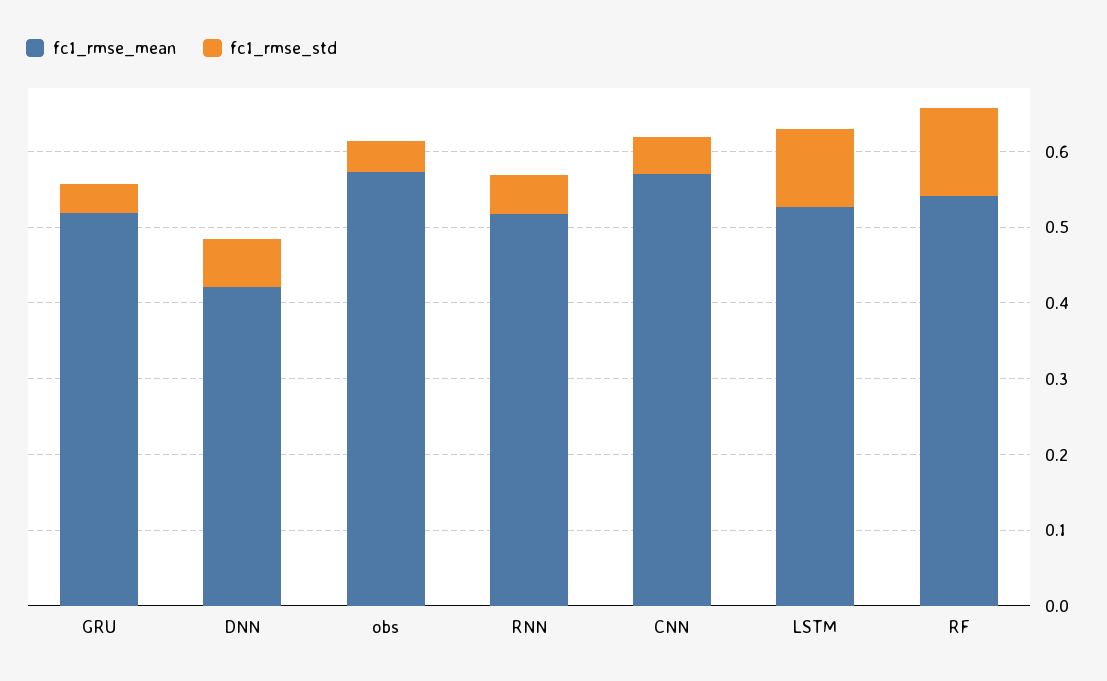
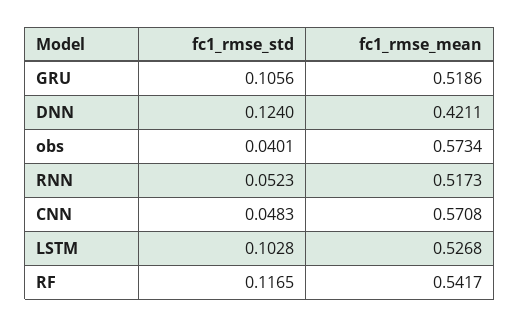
fc1_rmse_std, GRU: 0.04 -> 0.1056
fc1_rmse_std, DNN: 0.06 -> 0.124

